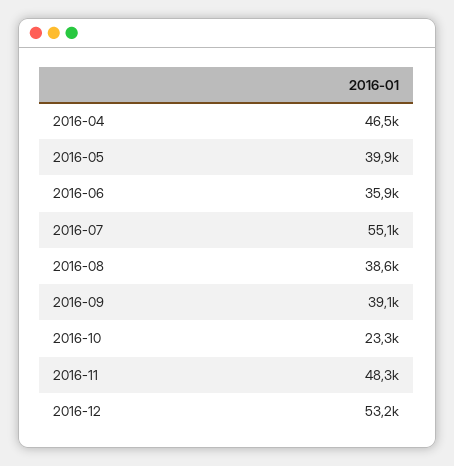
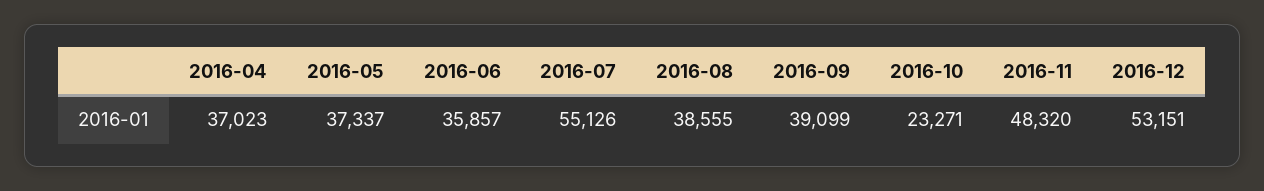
2016-04: 46500 -> 37023
2016-05: 39900 -> 37337

